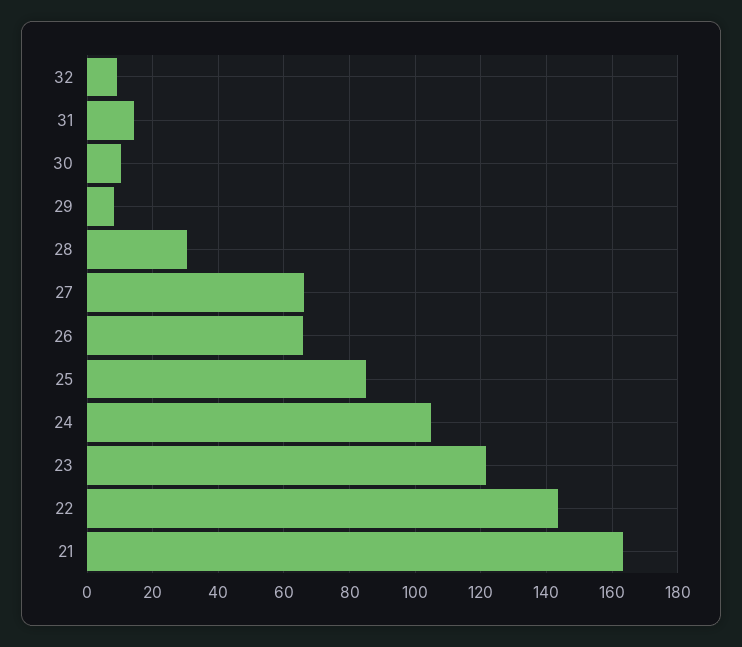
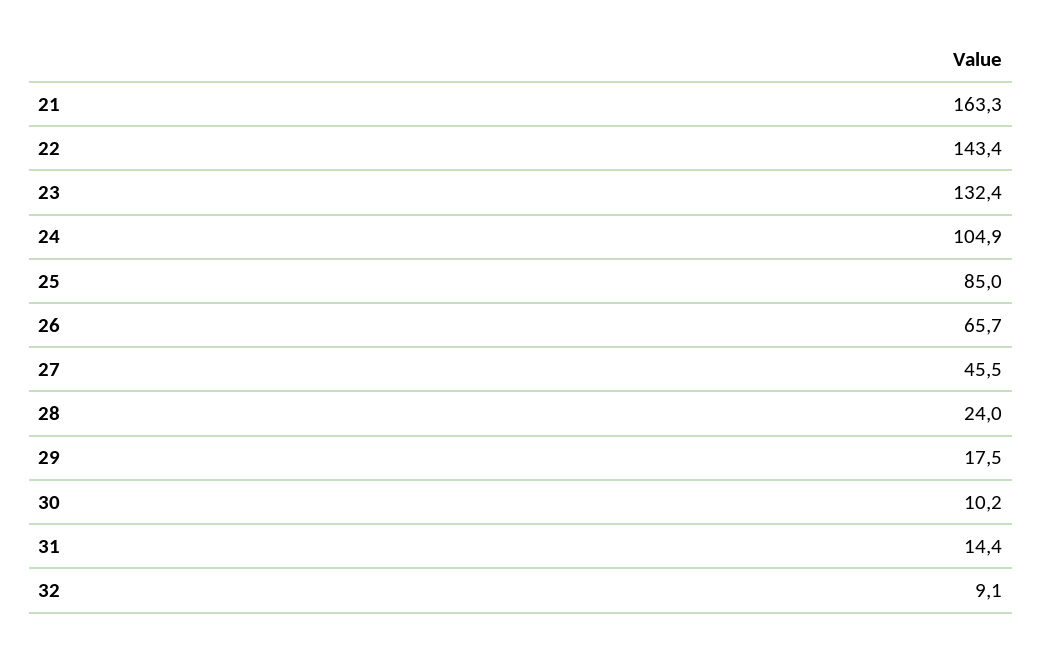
29: 8 -> 17.5
28: 30 -> 24
27: 66 -> 45.5
23: 122 -> 132.4

